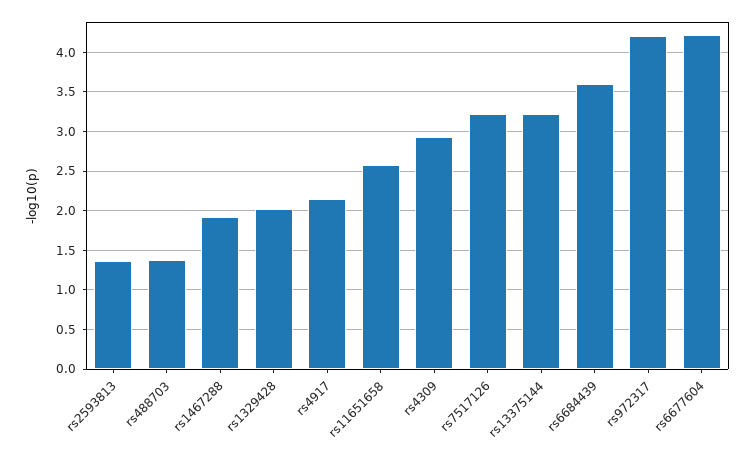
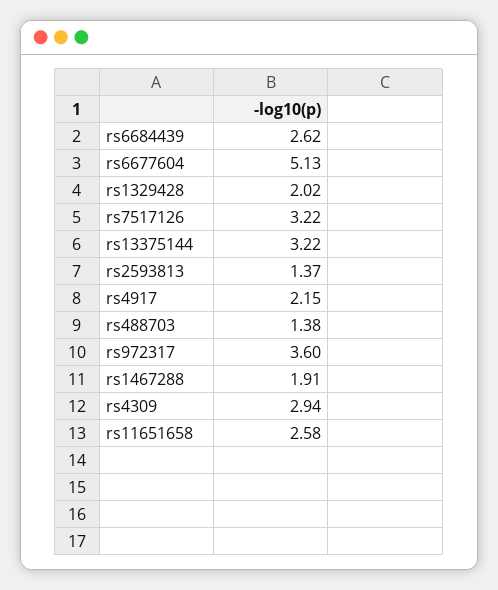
rs6684439: 3.6 -> 2.62
rs972317: 4.2 -> 3.6
rs6677604: 4.2 -> 5.13

